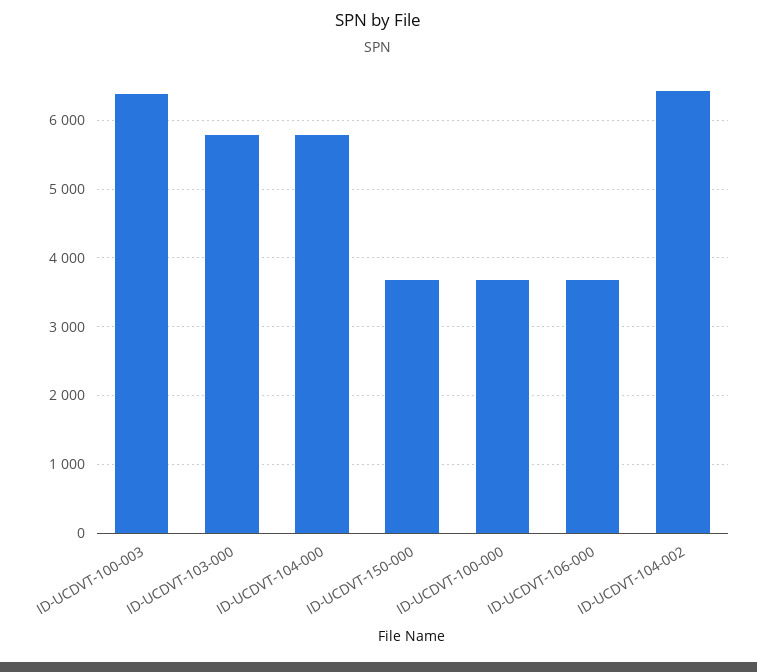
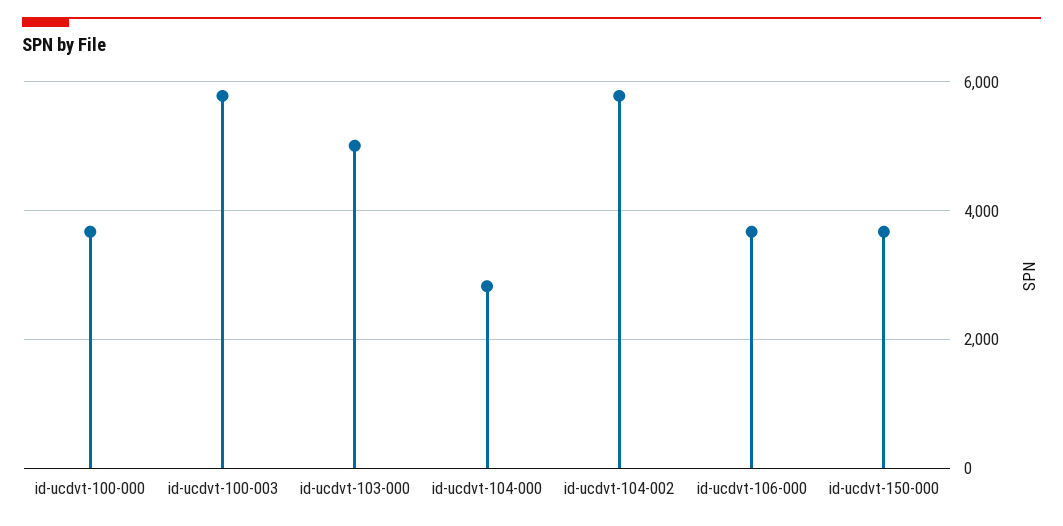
ID-UCDVT-100-003: 6400 -> 5800
ID-UCDVT-103-000: 5800 -> 5000
ID-UCDVT-104-000: 5800 -> 2800
ID-UCDVT-104-002: 6400 -> 5800

